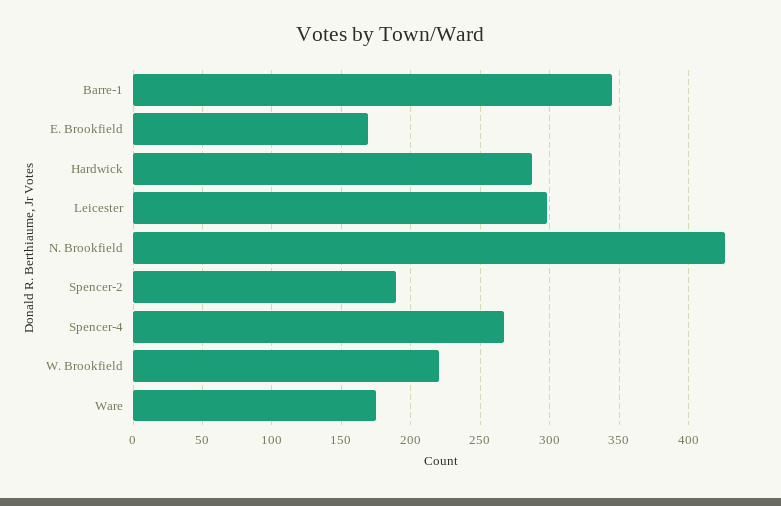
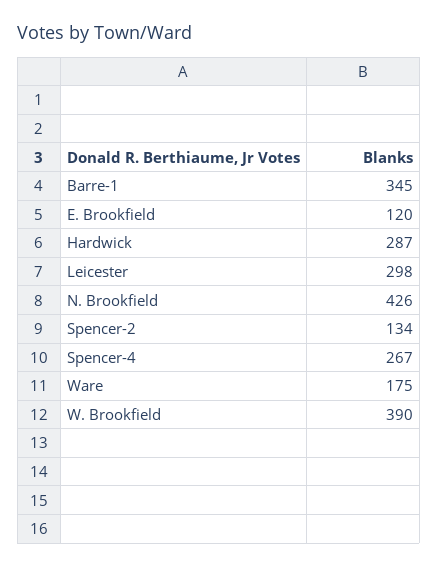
E. Brookfield: 170 -> 120
Spencer-2: 190 -> 134
W. Brookfield: 220 -> 390

